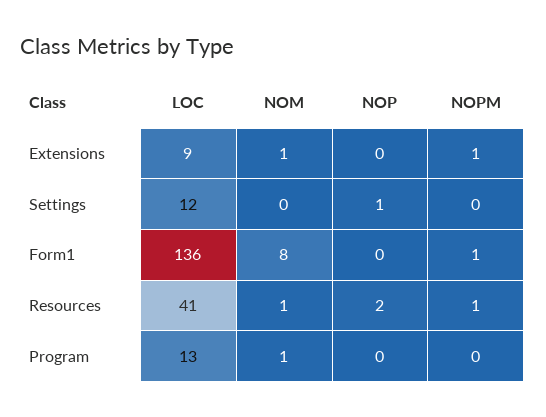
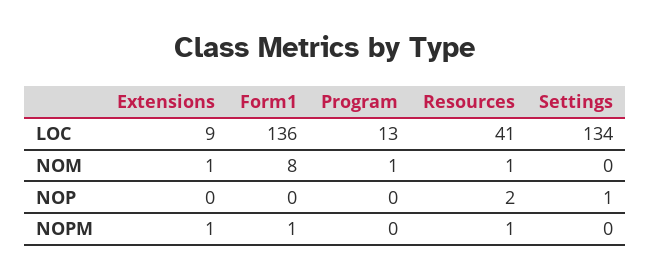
LOC, Settings: 12 -> 134

